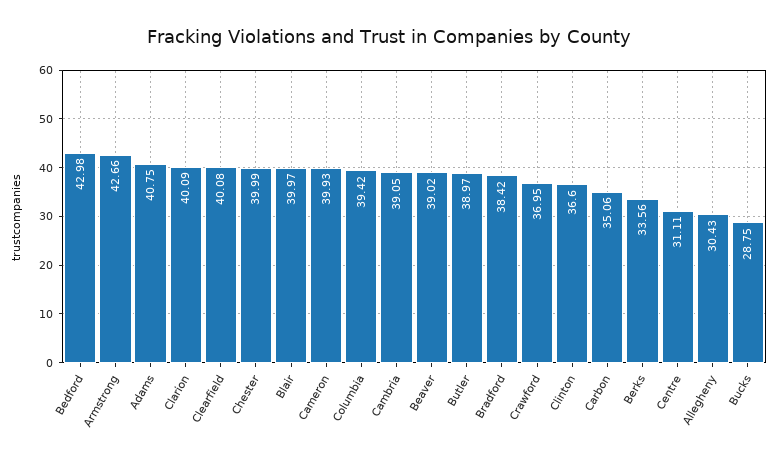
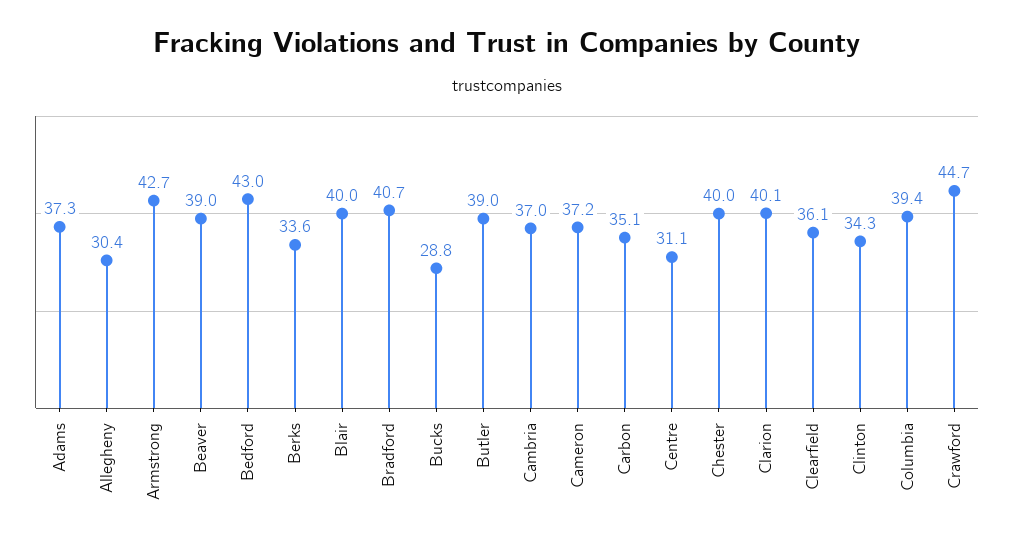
Adams: 40.75 -> 37.3
Clearfield: 40.08 -> 36.1
Cameron: 39.93 -> 37.2
Cambria: 39.05 -> 37
Bradford: 38.42 -> 40.7
Crawford: 36.95 -> 44.7
Clinton: 36.6 -> 34.3

